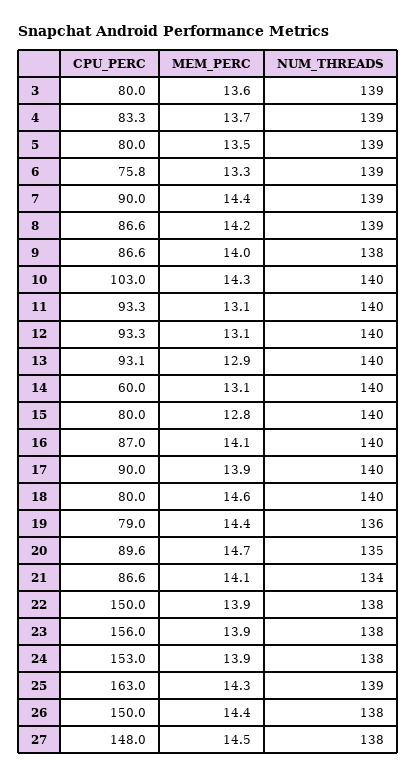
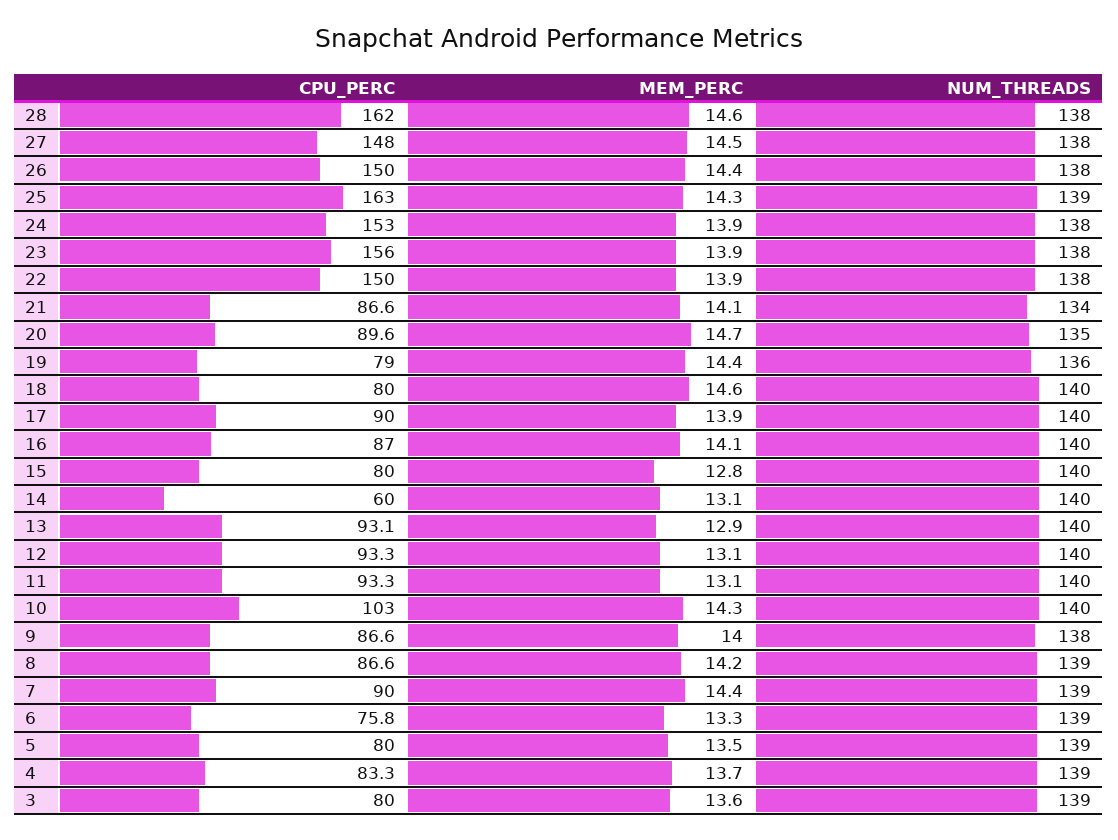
CPU_PERC, 28: none -> 162
MEM_PERC, 28: none -> 14.6
NUM_THREADS, 28: none -> 138

